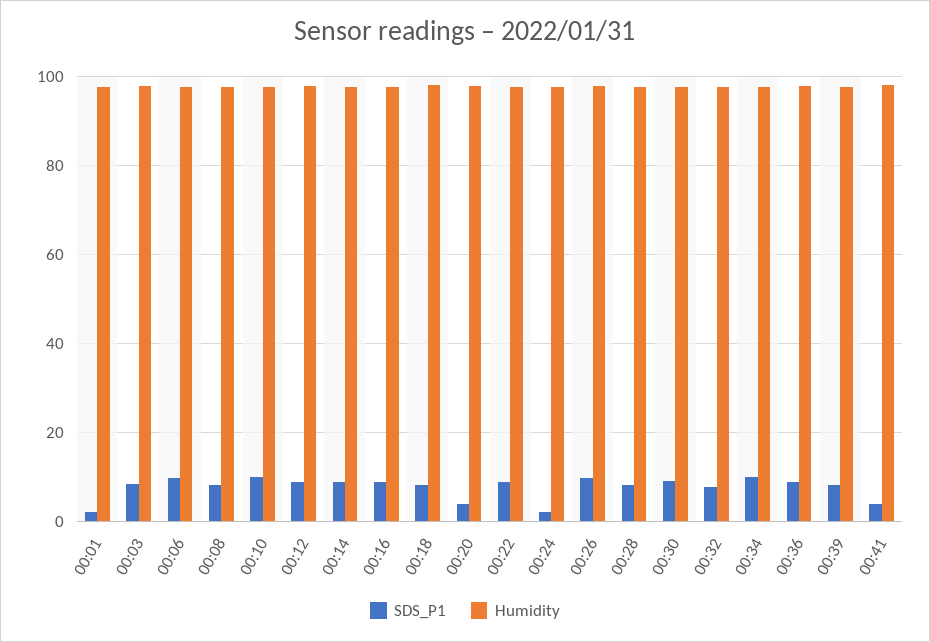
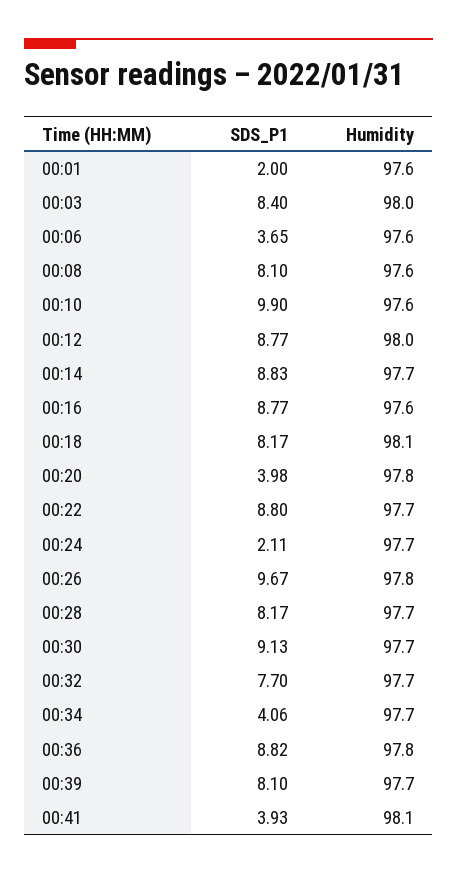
SDS_P1, 00:06: 10 -> 3.65
SDS_P1, 00:34: 10 -> 4.06

